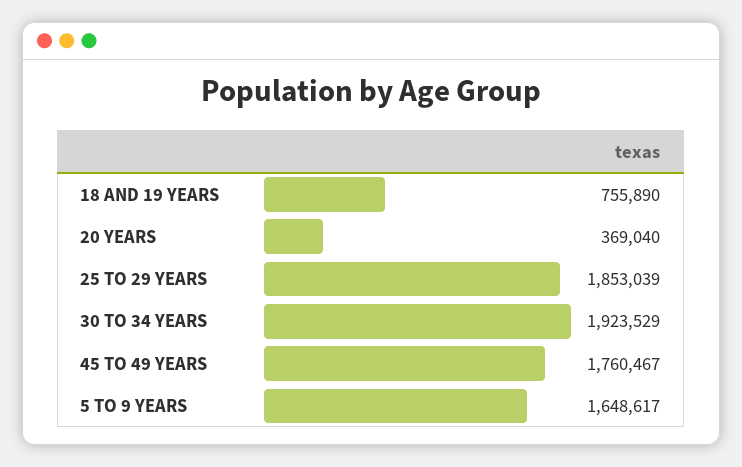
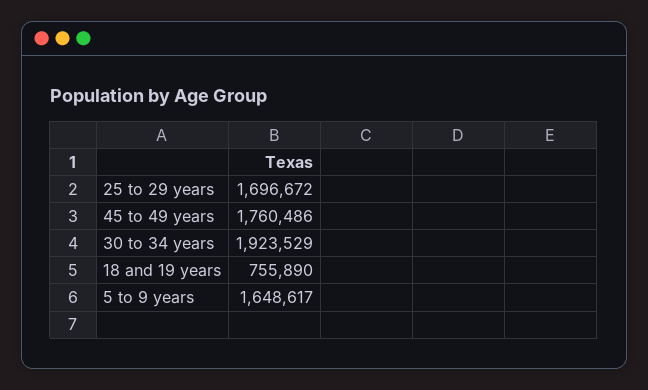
20 YEARS: 369040 -> none
25 TO 29 YEARS: 1853039 -> 1696672
45 TO 49 YEARS: 1760467 -> 1760486

